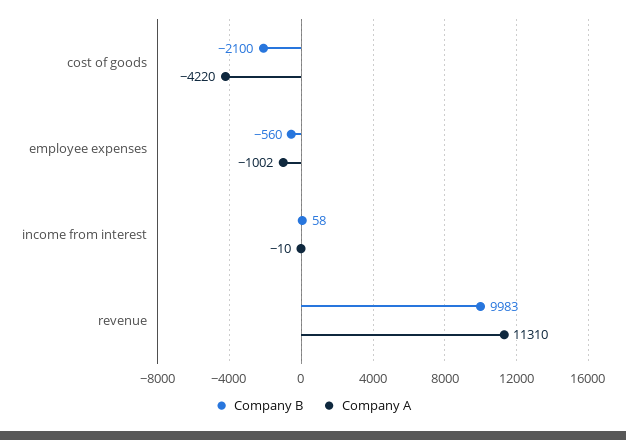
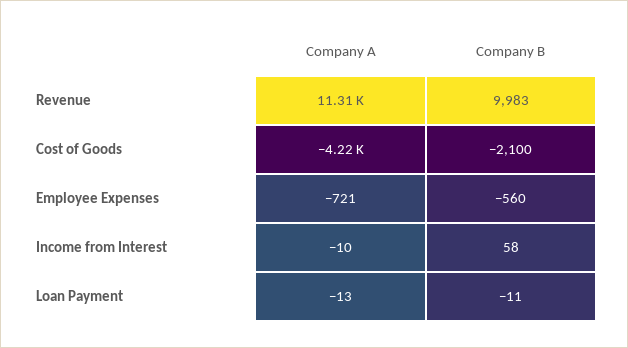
Company A, employee expenses: -1002 -> -721
Company A, Loan Payment: none -> -13
Company B, Loan Payment: none -> -11

